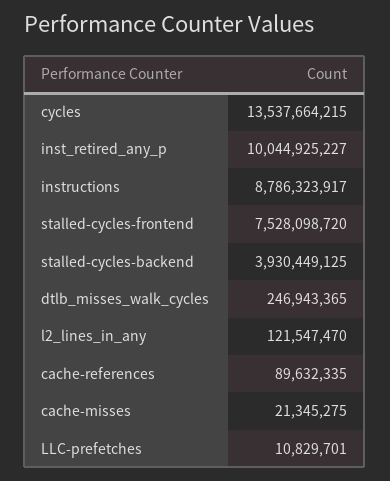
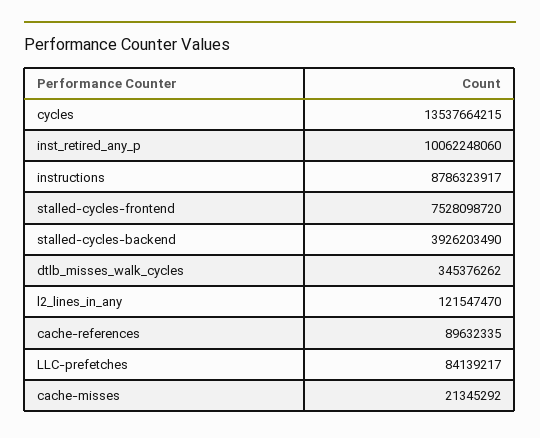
inst_retired_any_p: 10044925227 -> 10062248060
stalled-cycles-backend: 3930449125 -> 3926203490
dtlb_misses_walk_cycles: 246943365 -> 345376262
cache-misses: 21345275 -> 21345292
LLC-prefetches: 10829701 -> 84139217

